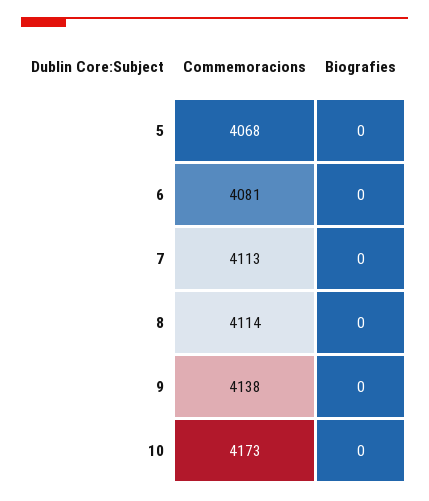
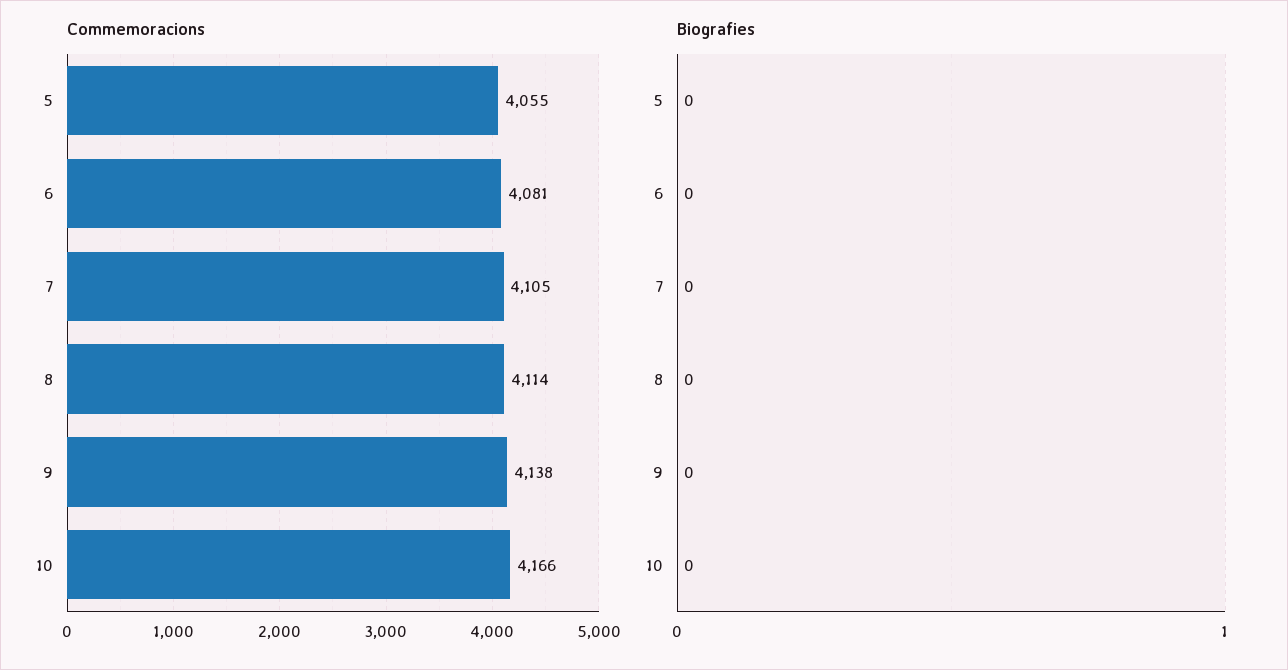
Commemoracions, 5: 4068 -> 4055
Commemoracions, 7: 4113 -> 4105
Commemoracions, 10: 4173 -> 4166

